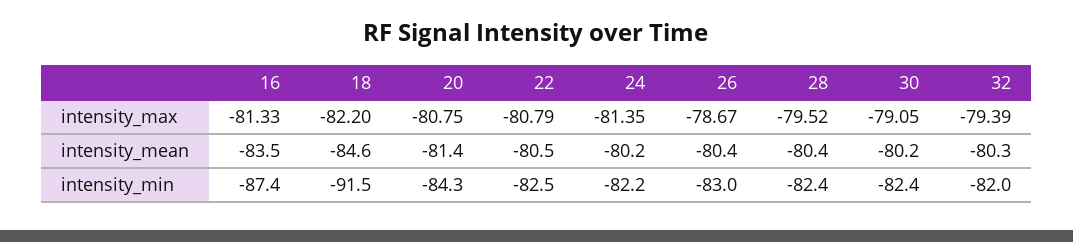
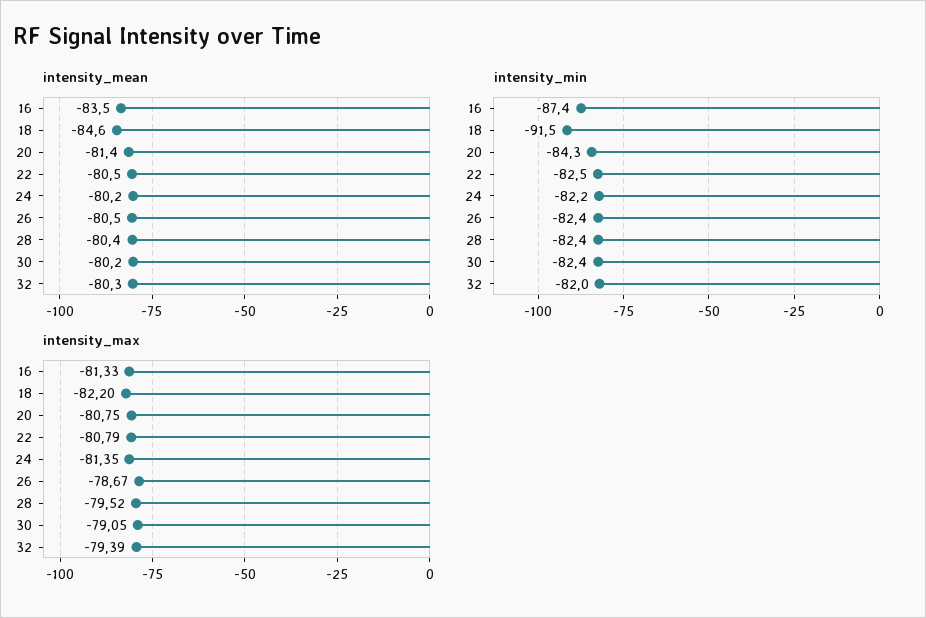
intensity_mean, 26: -80.4 -> -80.5
intensity_min, 26: -83 -> -82.4

